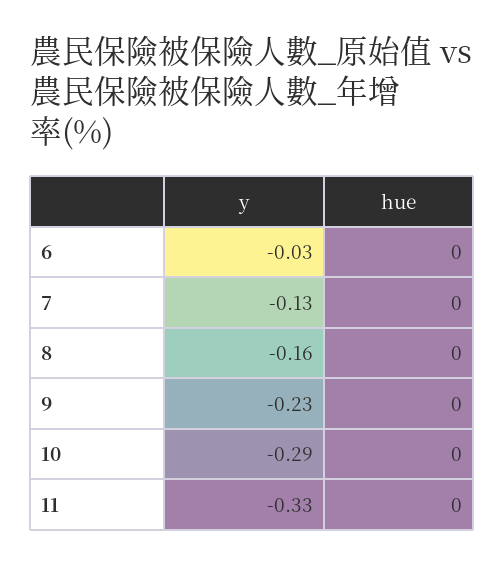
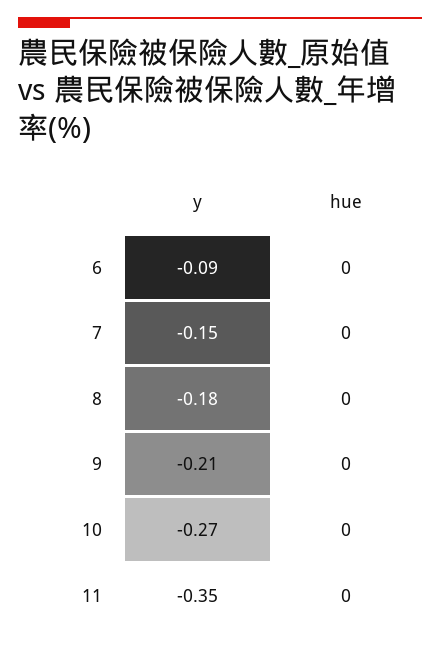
y, 6: -0.03 -> -0.09
y, 7: -0.13 -> -0.15
y, 8: -0.16 -> -0.18
y, 9: -0.23 -> -0.21
y, 10: -0.29 -> -0.27
y, 11: -0.33 -> -0.35

